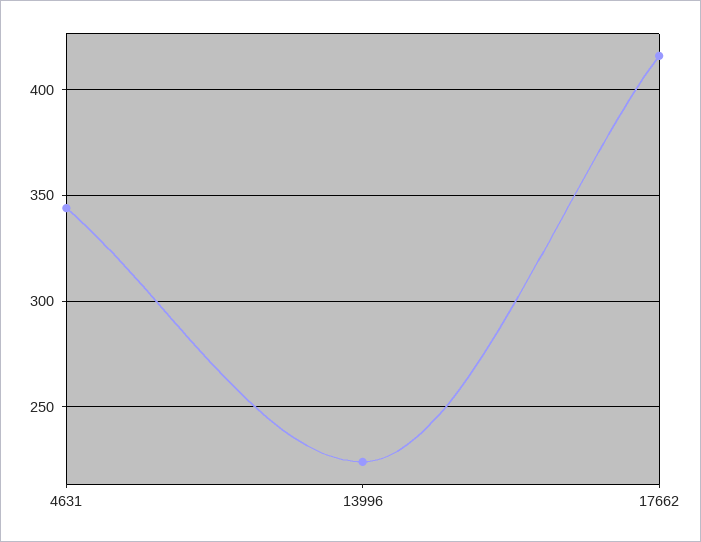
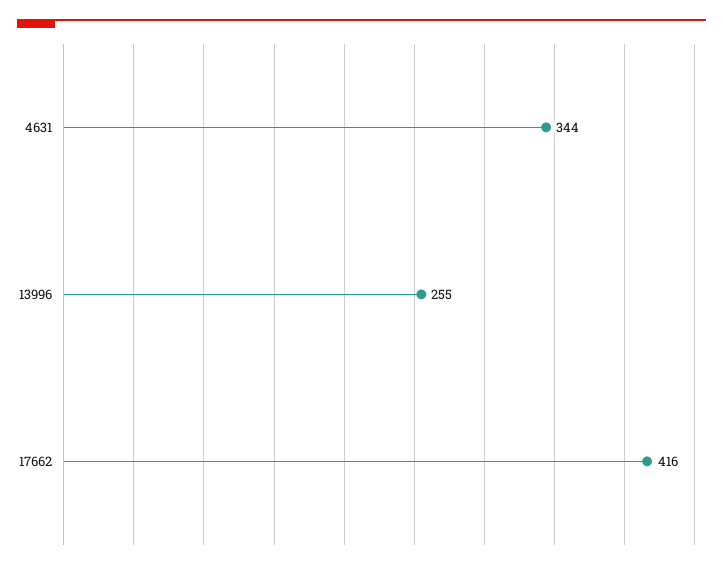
13996: 225 -> 255

